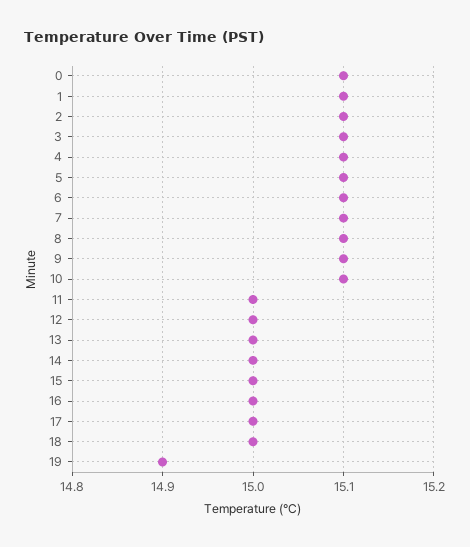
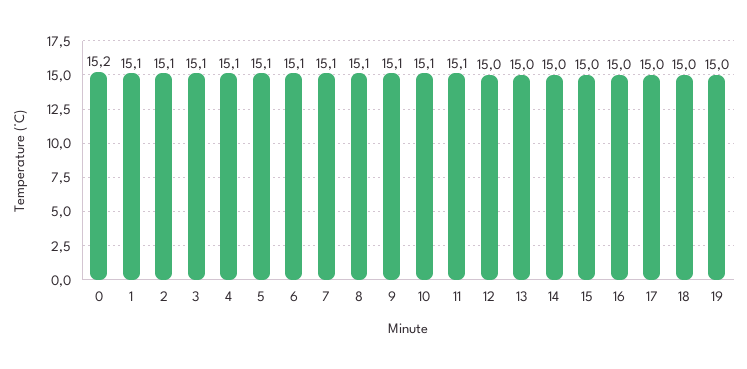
0: 15.1 -> 15.2
11: 15 -> 15.1
19: 14.9 -> 15

